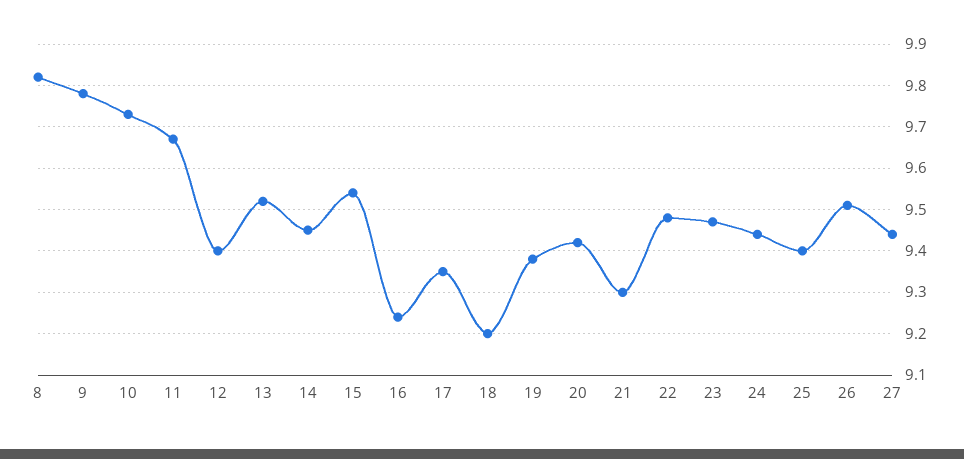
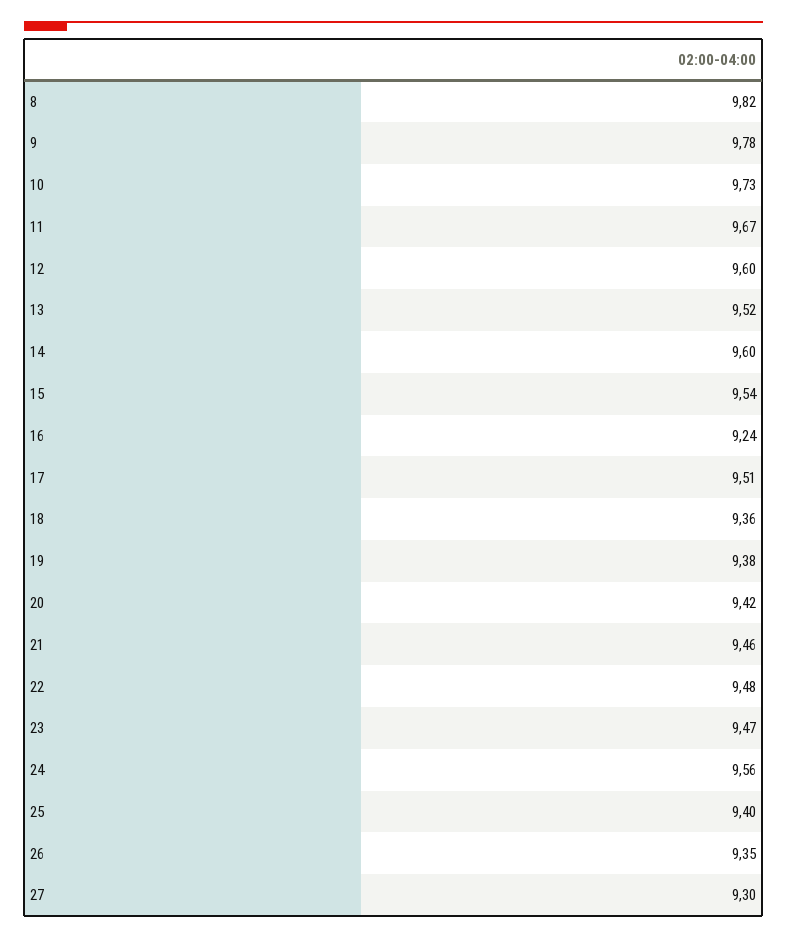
12: 9.4 -> 9.6
14: 9.45 -> 9.6
17: 9.35 -> 9.51
18: 9.2 -> 9.36
21: 9.3 -> 9.46
24: 9.45 -> 9.56
26: 9.5 -> 9.35
27: 9.45 -> 9.3

